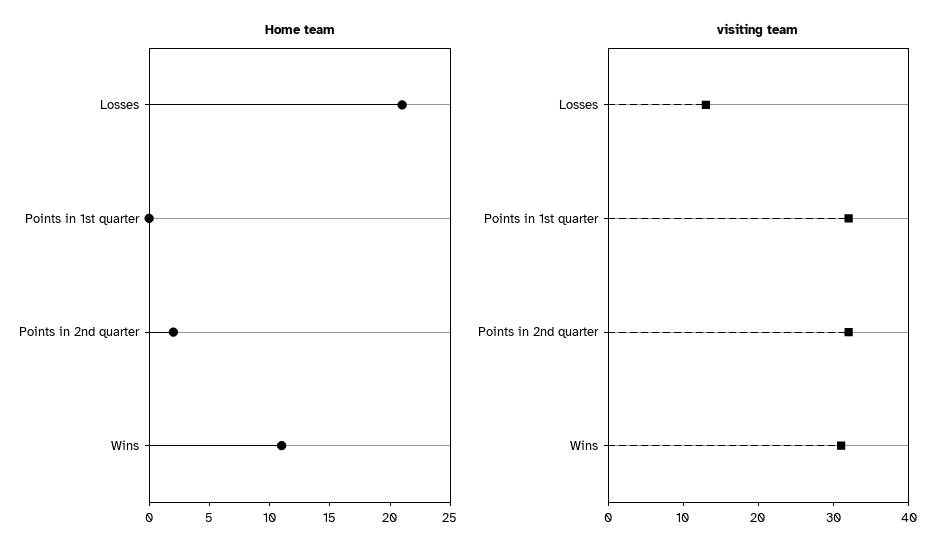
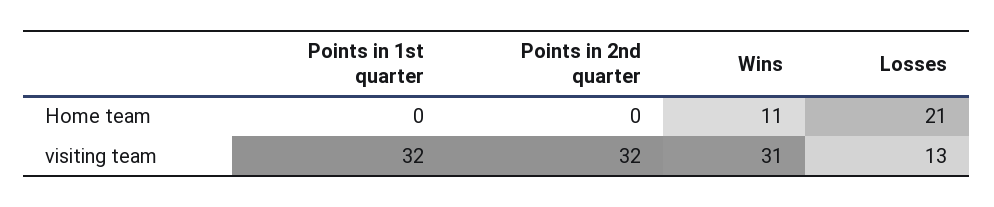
Home team, Points in 2nd quarter: 2 -> 0

